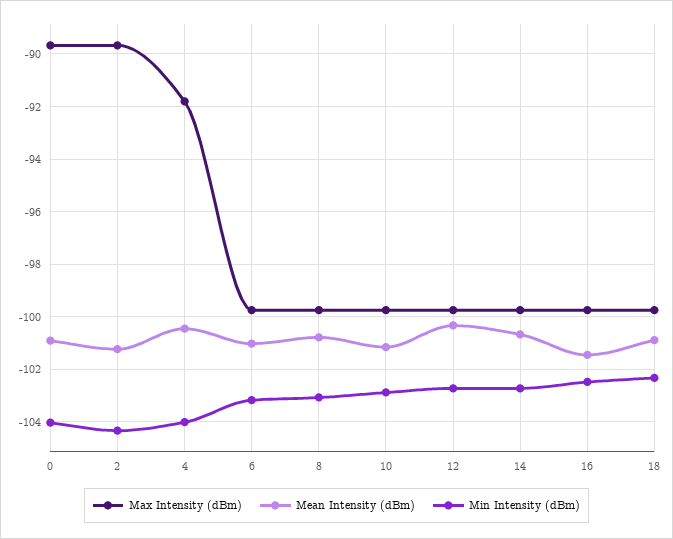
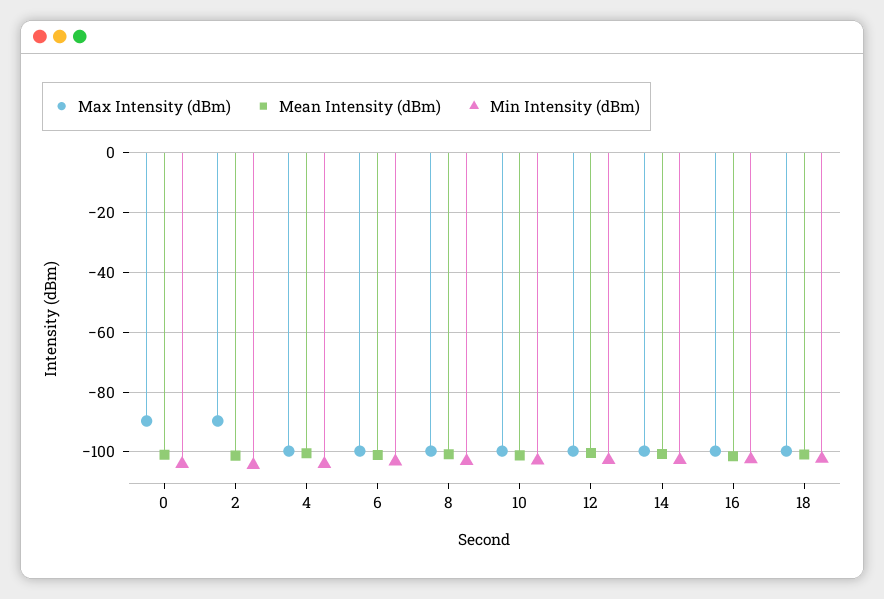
Max Intensity (dBm), 4: -91.75 -> -100

